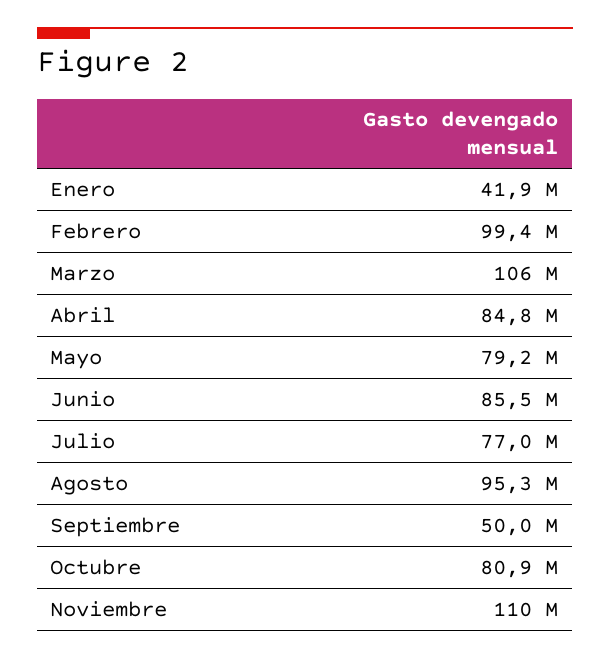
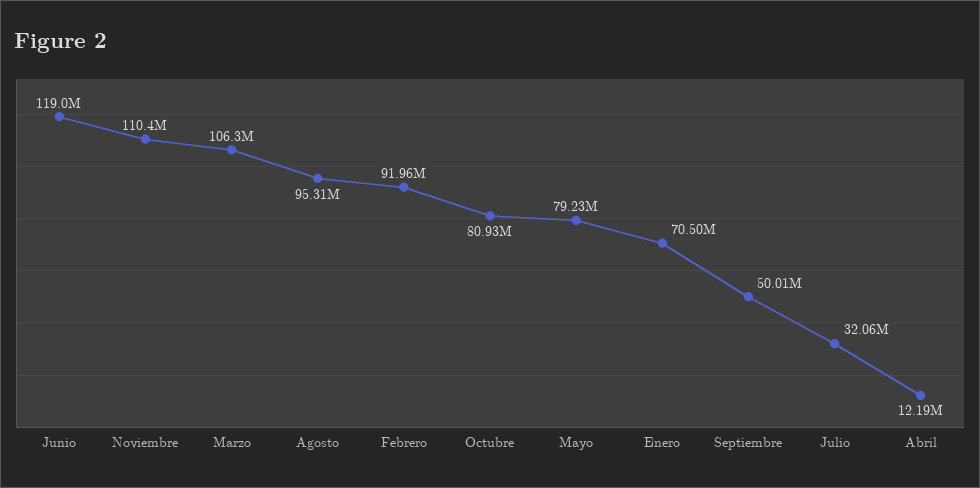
Enero: 41900000 -> 70500000
Febrero: 99400000 -> 91960000
Abril: 84800000 -> 12190000
Junio: 85500000 -> 119000000
Julio: 77000000 -> 32060000

